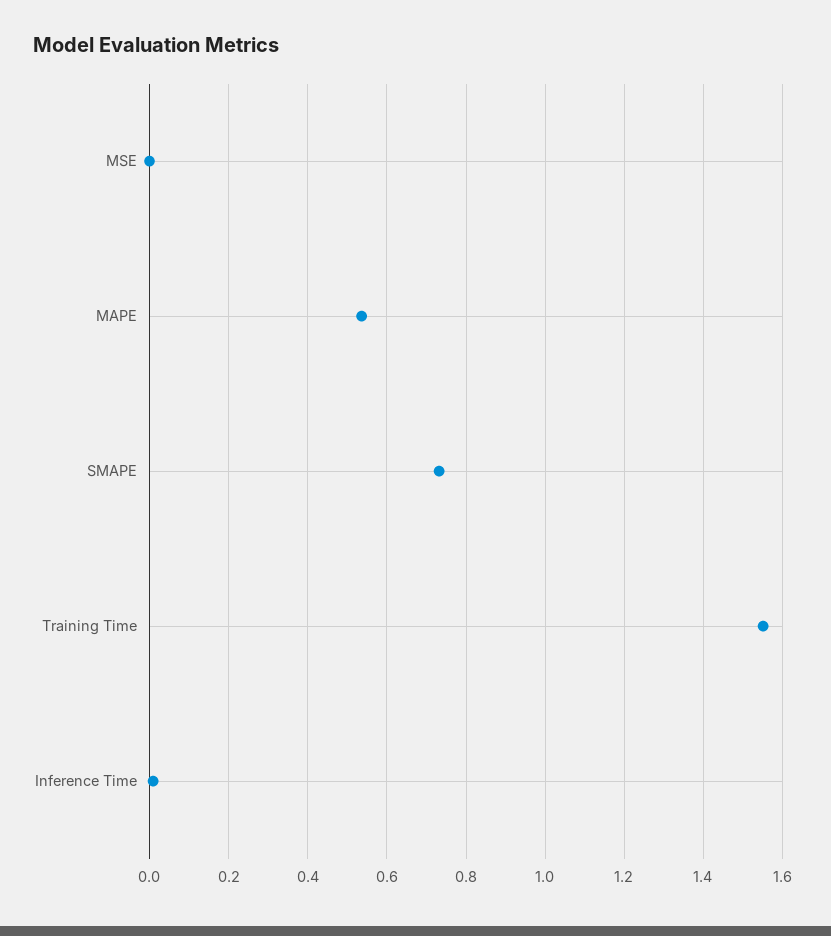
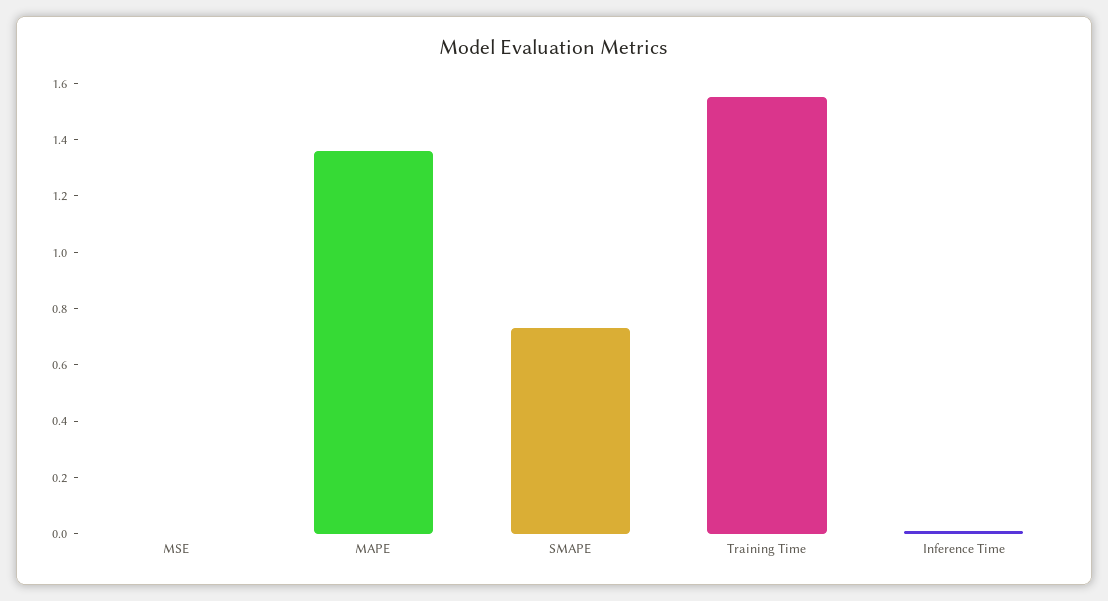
MAPE: 0.54 -> 1.35

